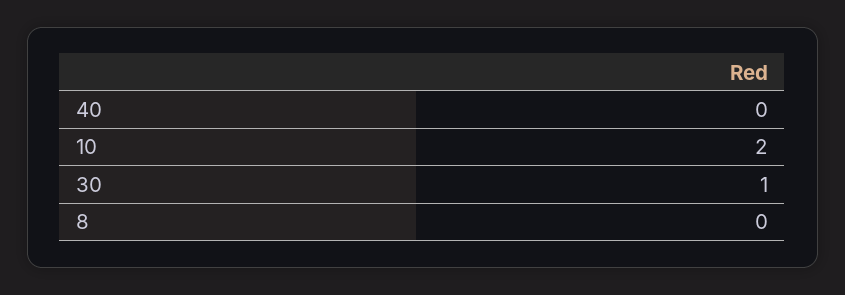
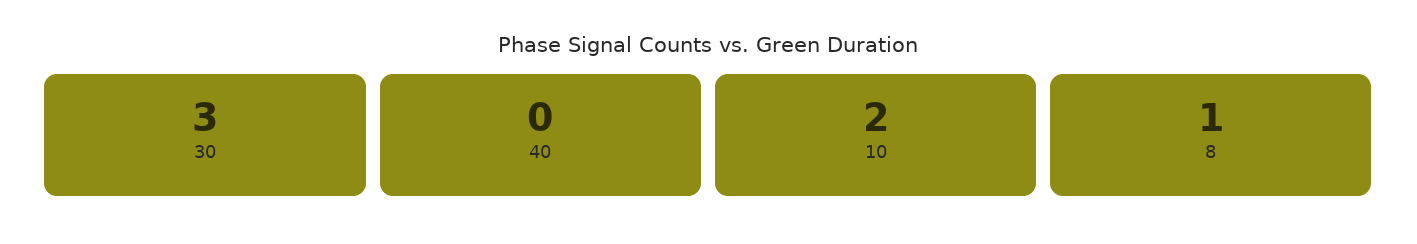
30: 1 -> 3
8: 0 -> 1

